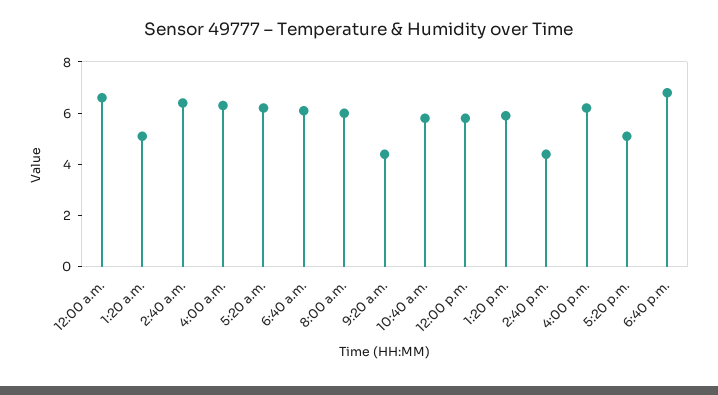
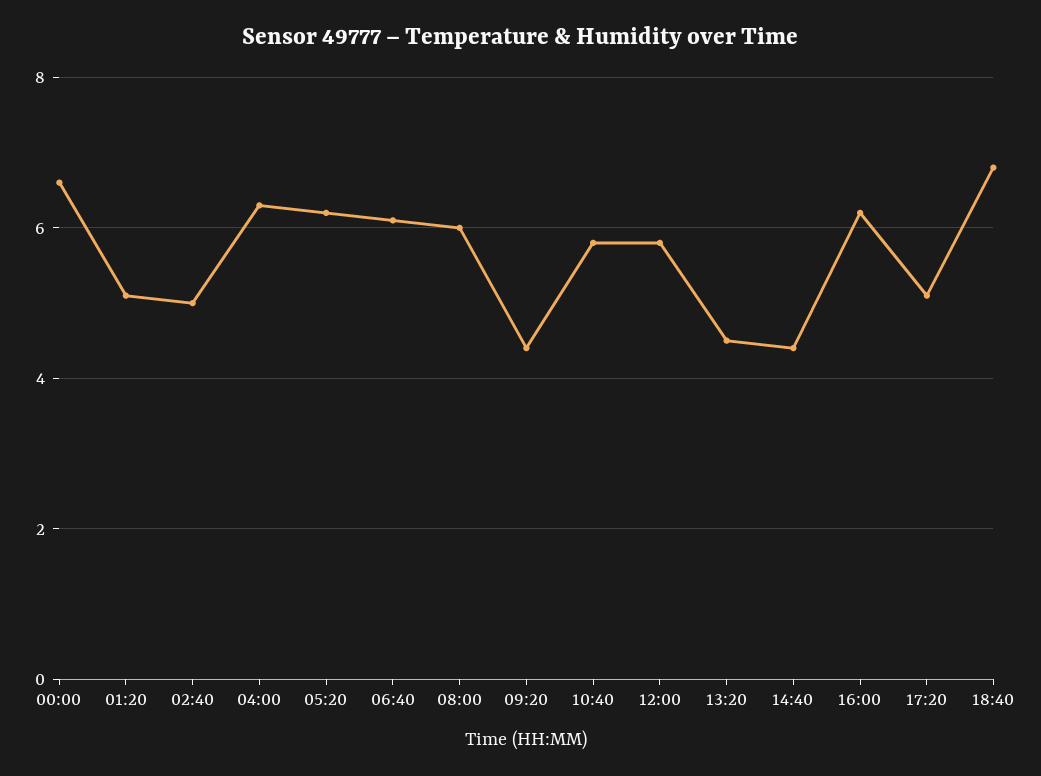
2:40 a.m.: 6.5 -> 5
1:20 p.m.: 6 -> 4.5

